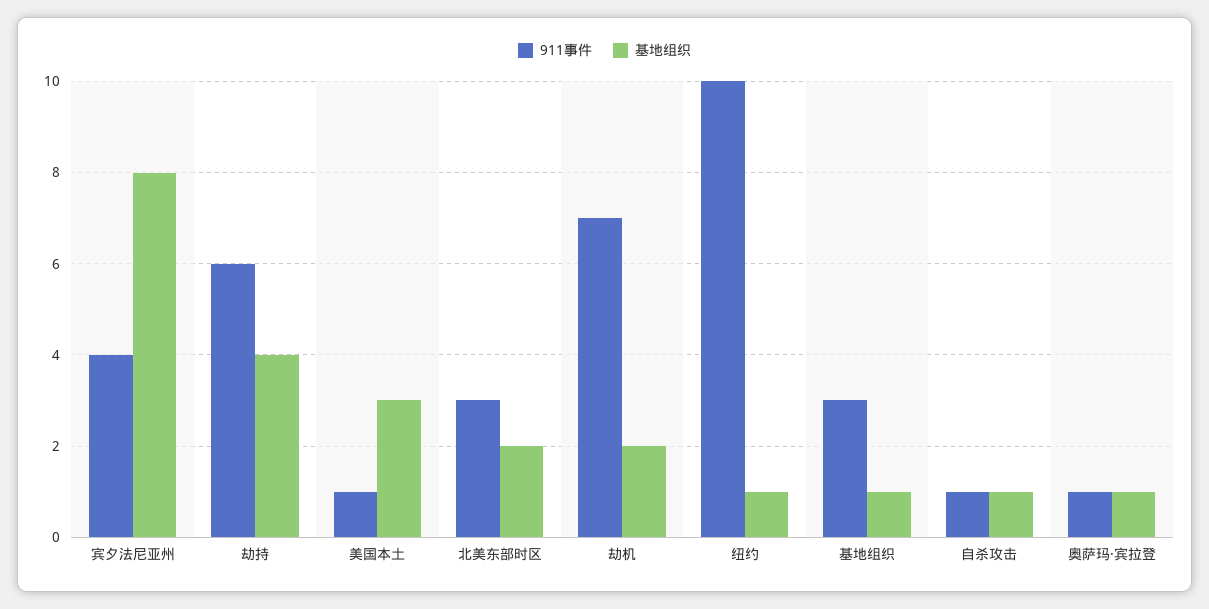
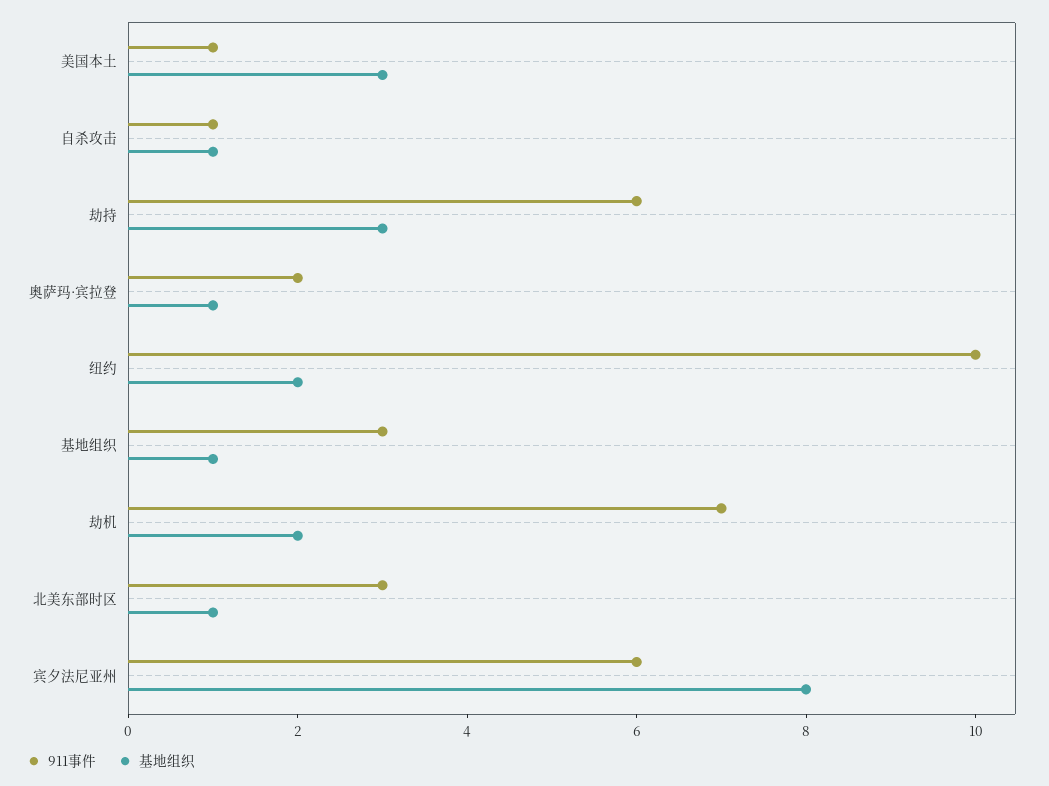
911事件, 宾夕法尼亚州: 4 -> 6
基地组织, 劫持: 4 -> 3
基地组织, 北美东部时区: 2 -> 1
基地组织, 纽约: 1 -> 2
911事件, 奥萨玛·宾拉登: 1 -> 2

